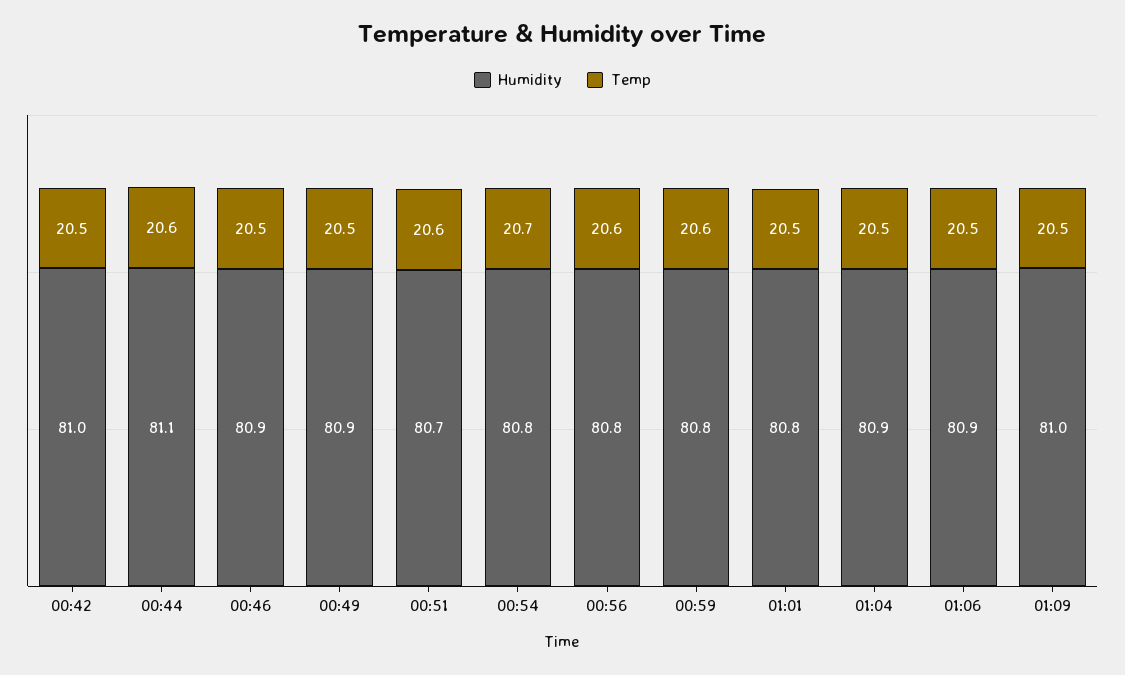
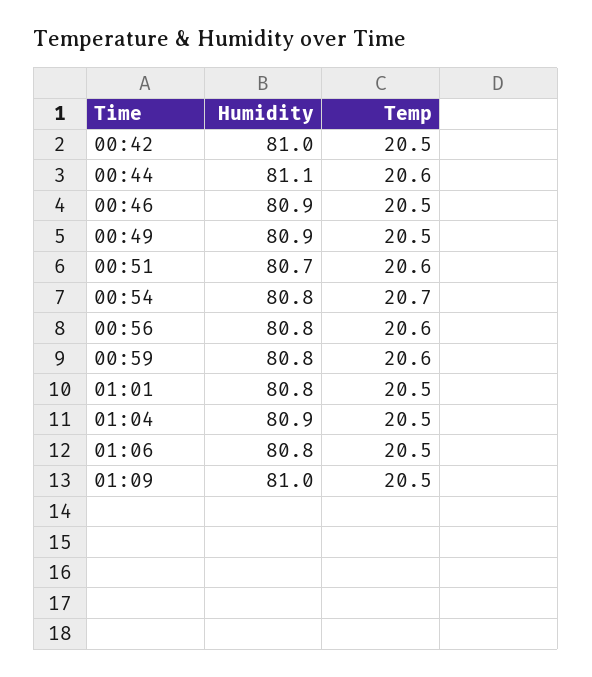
Humidity, 01:06: 80.9 -> 80.8

